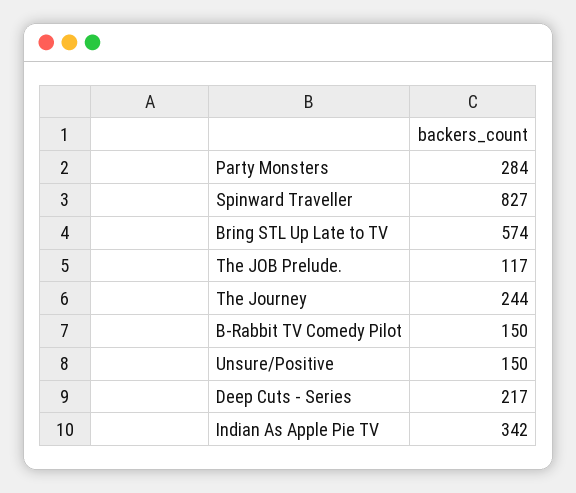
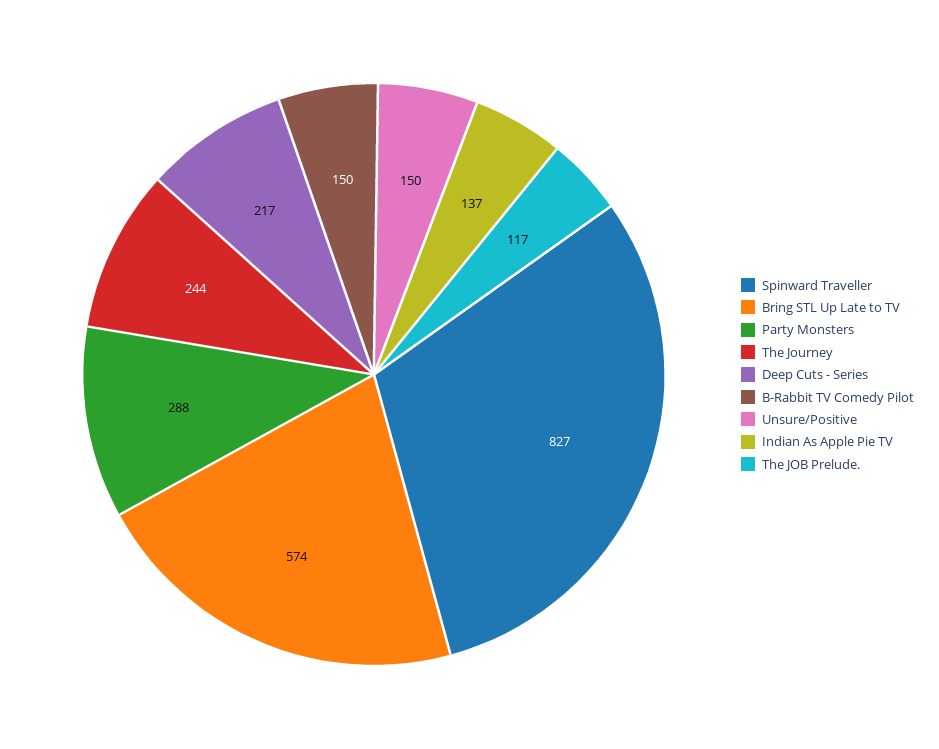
Party Monsters: 284 -> 288
Indian As Apple Pie TV: 342 -> 137

